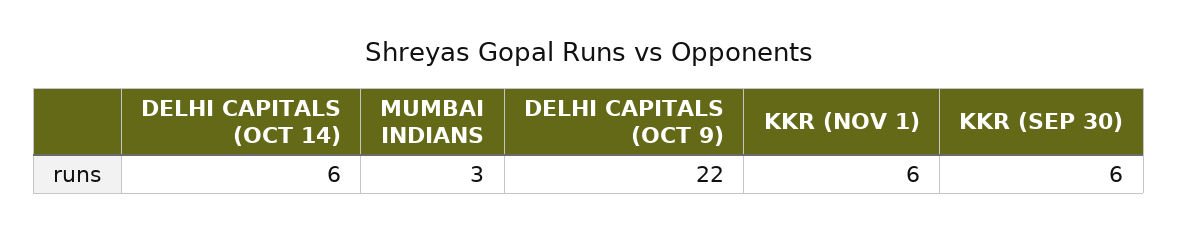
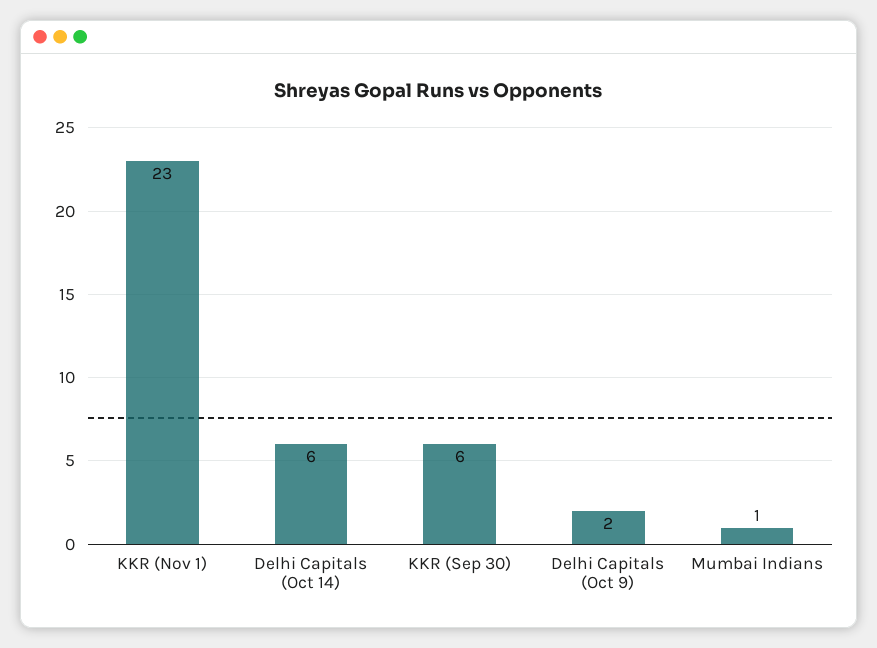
MUMBAI INDIANS: 3 -> 1
DELHI CAPITALS (OCT 9): 22 -> 2
KKR (NOV 1): 6 -> 23

